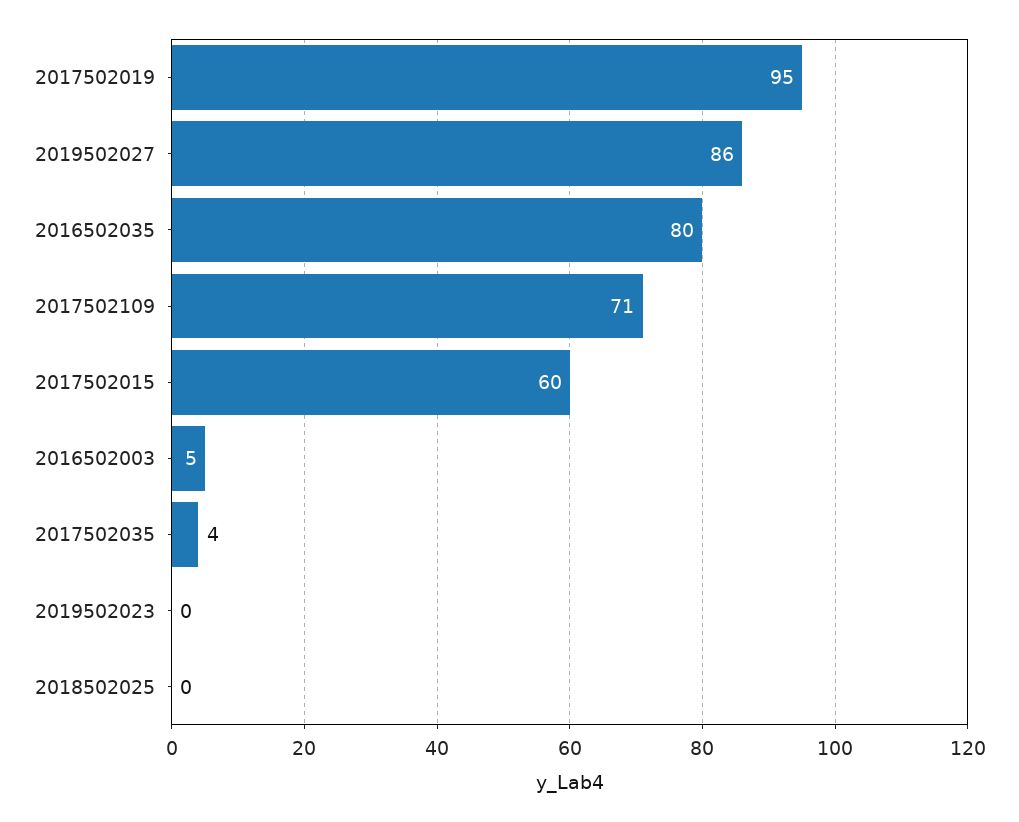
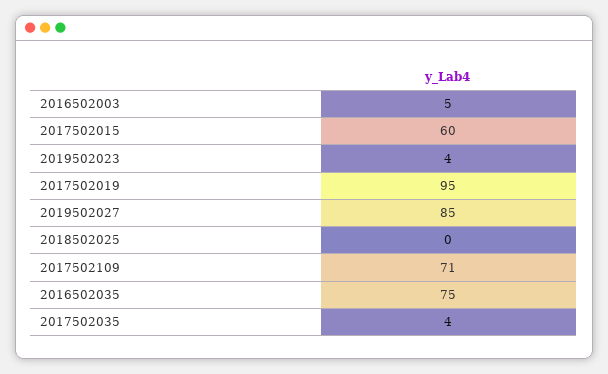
2019502027: 86 -> 85
2016502035: 80 -> 75
2019502023: 0 -> 4

